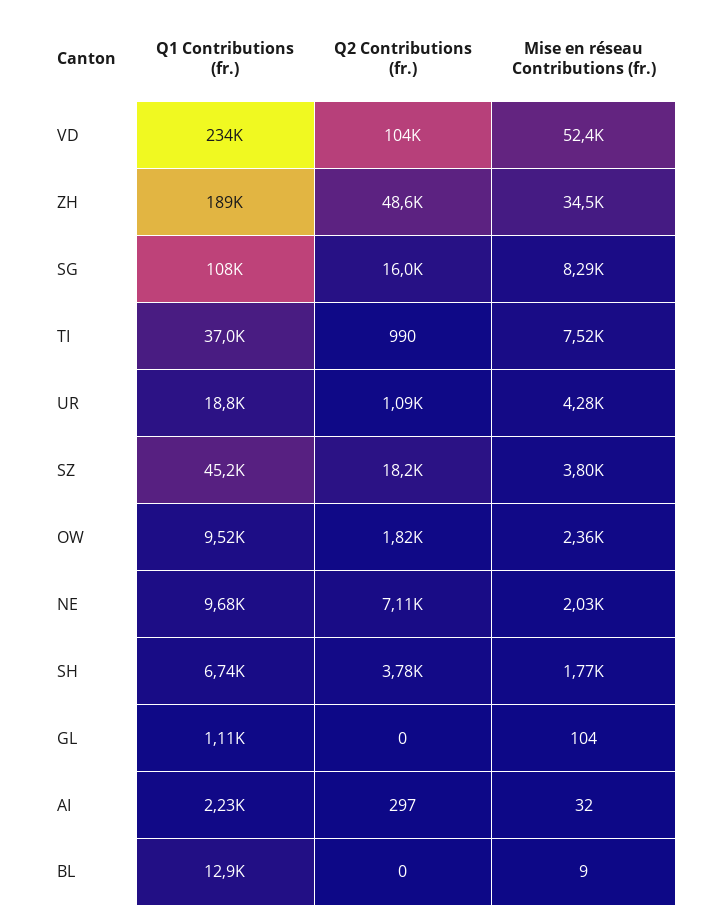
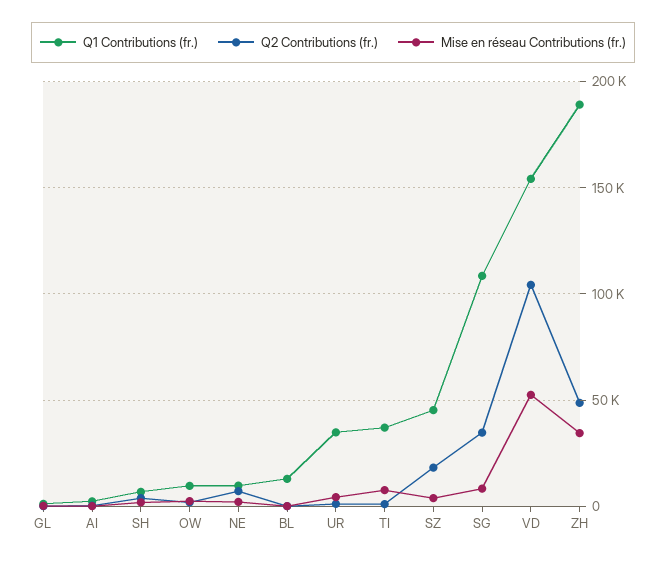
Q1 Contributions (fr.), VD: 234000 -> 155000
Q2 Contributions (fr.), SG: 16000 -> 35000
Q1 Contributions (fr.), UR: 18800 -> 35000

